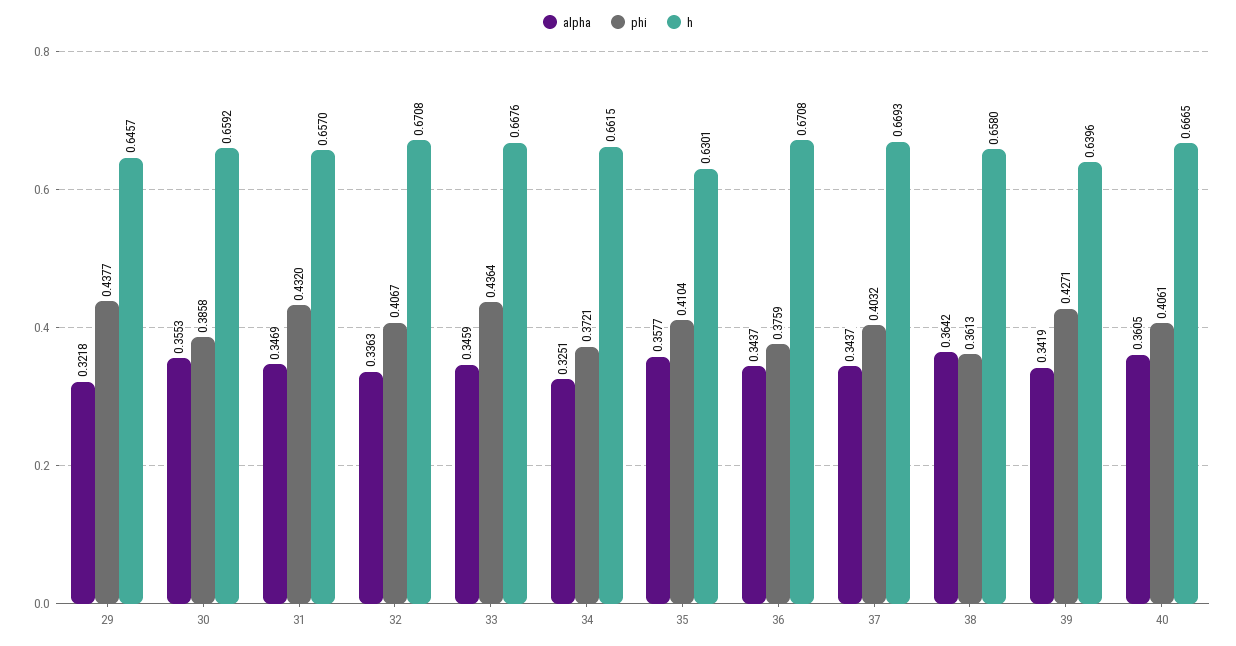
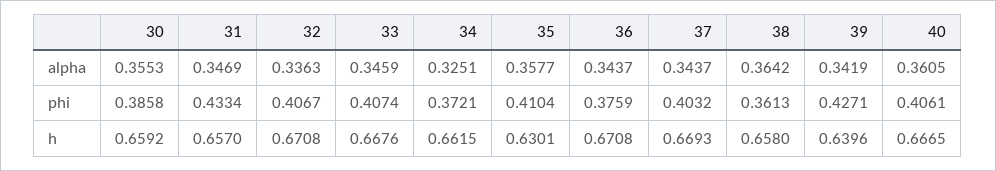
alpha, 29: 0.3218 -> none
phi, 29: 0.4377 -> none
h, 29: 0.6457 -> none
phi, 31: 0.432 -> 0.4334
phi, 33: 0.4364 -> 0.4074

